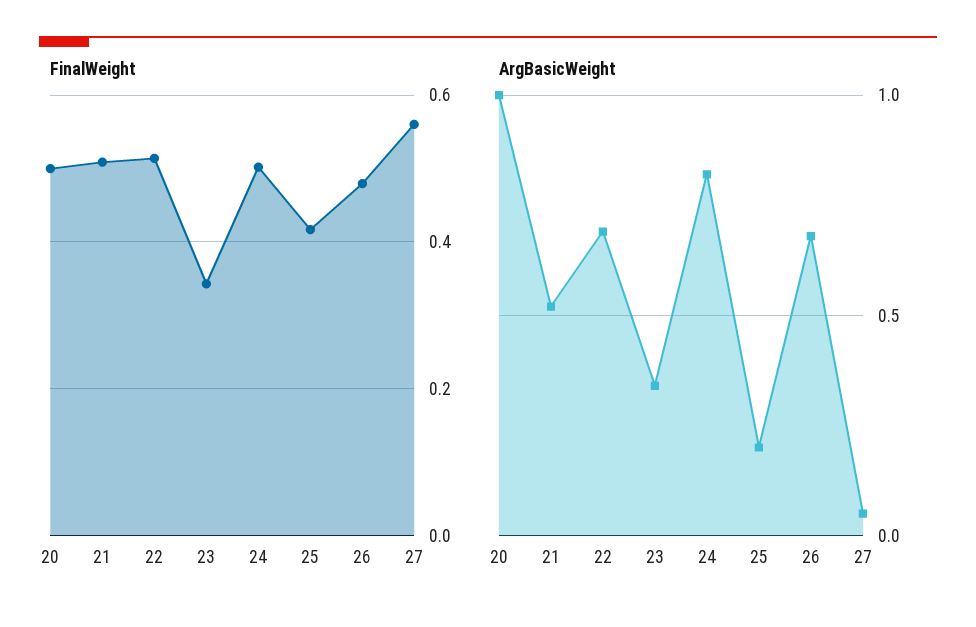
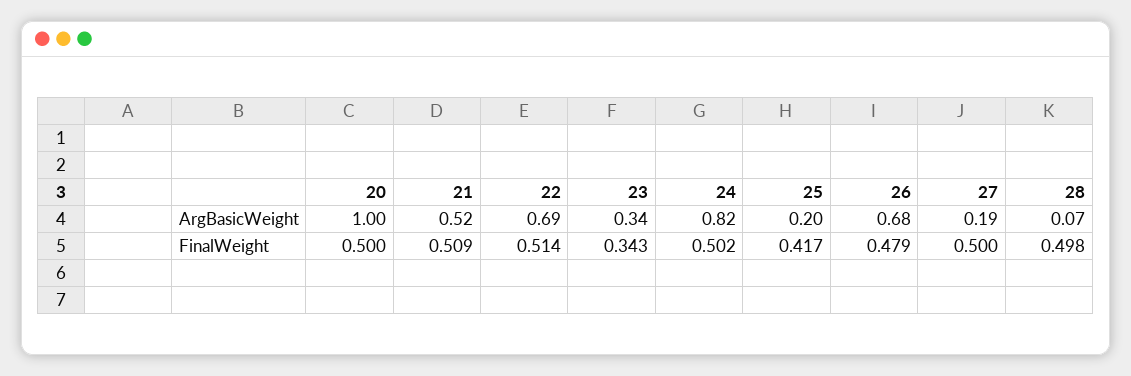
FinalWeight, 27: 0.56 -> 0.5
ArgBasicWeight, 27: 0.05 -> 0.19
ArgBasicWeight, 28: none -> 0.07
FinalWeight, 28: none -> 0.498

